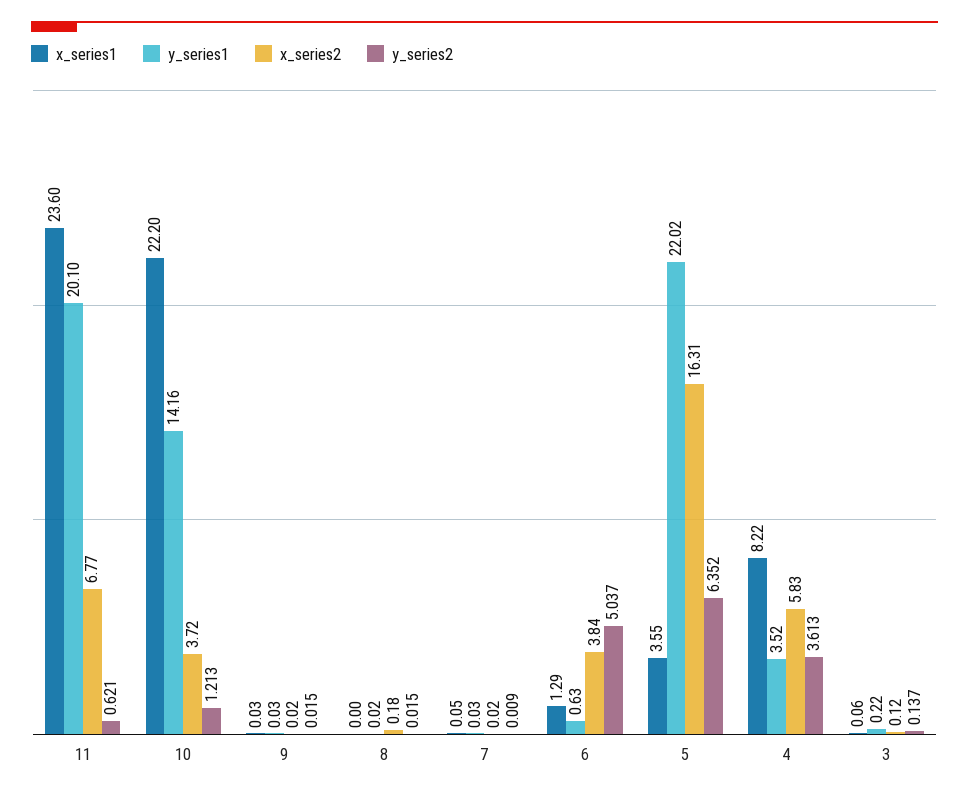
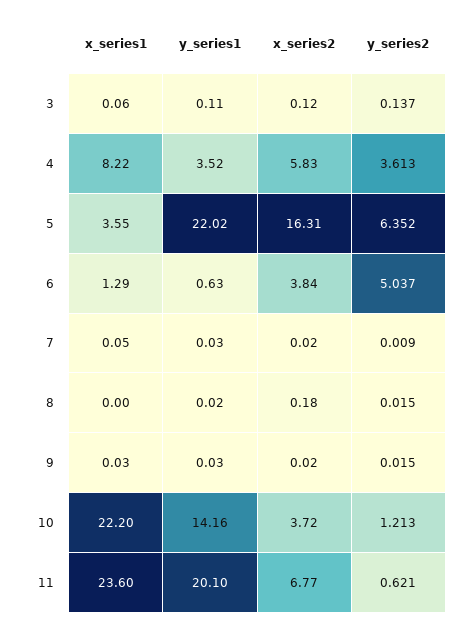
y_series1, 3: 0.22 -> 0.11

